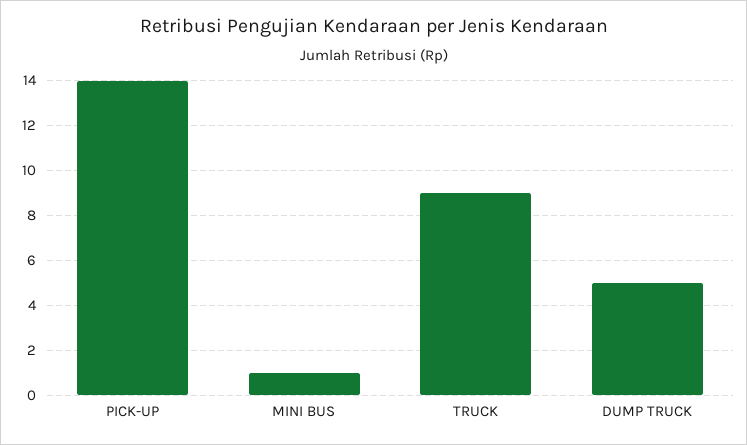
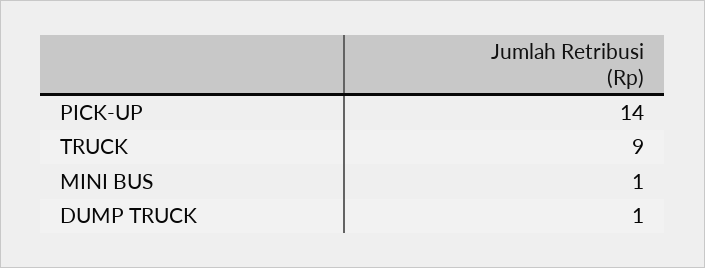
DUMP TRUCK: 5 -> 1

